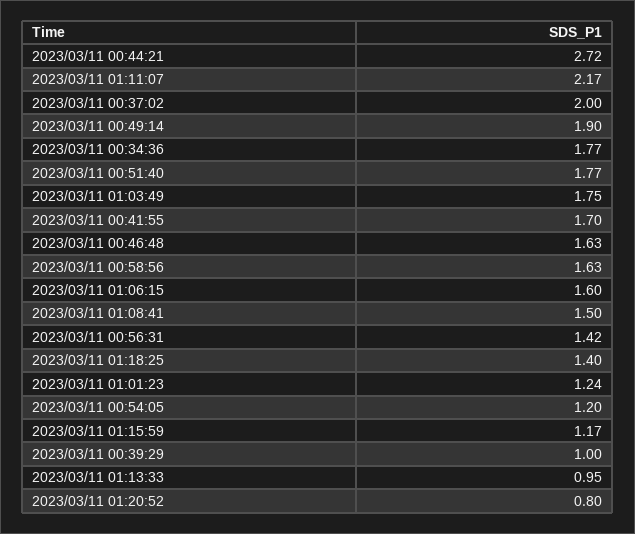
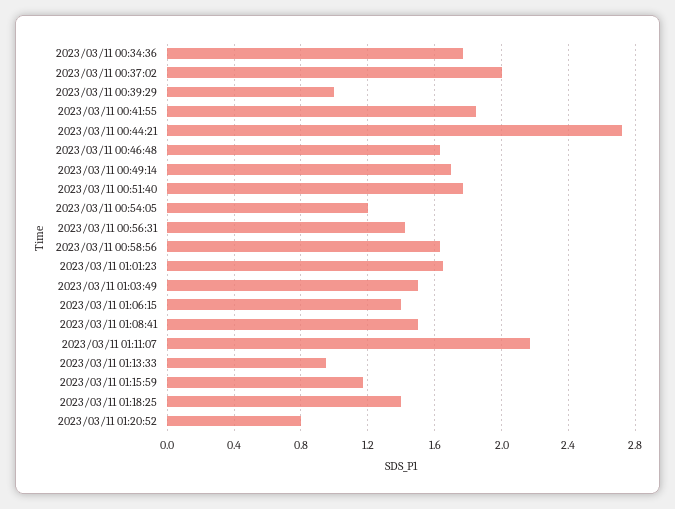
2023/03/11 00:49:14: 1.9 -> 1.7
2023/03/11 01:03:49: 1.75 -> 1.5
2023/03/11 00:41:55: 1.7 -> 1.85
2023/03/11 01:06:15: 1.6 -> 1.4
2023/03/11 01:01:23: 1.24 -> 1.65

